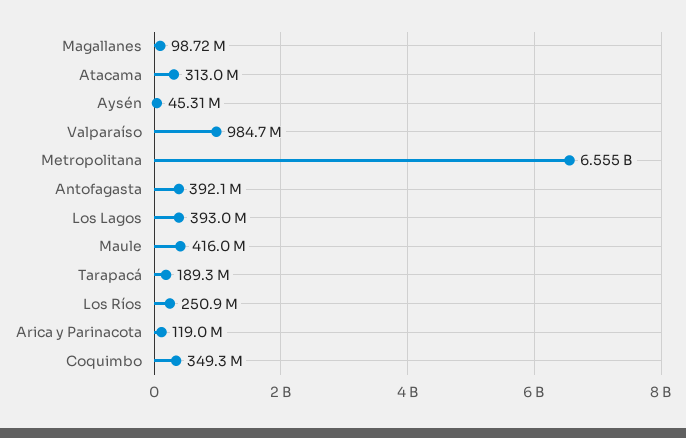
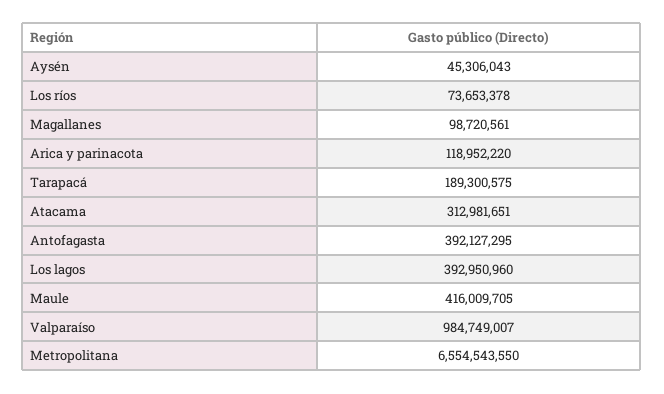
Los Ríos: 250900000 -> 73653378
Coquimbo: 349300000 -> none

